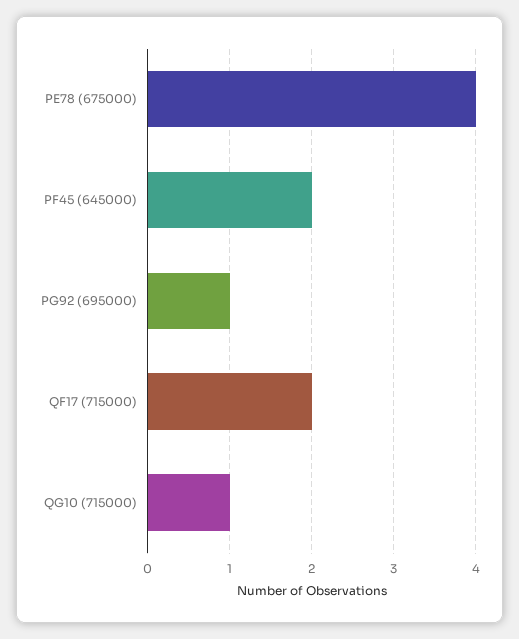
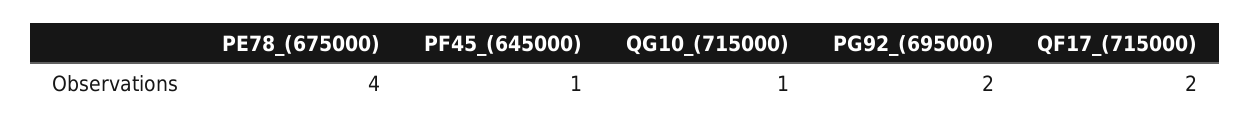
PF45 (645000): 2 -> 1
PG92 (695000): 1 -> 2

